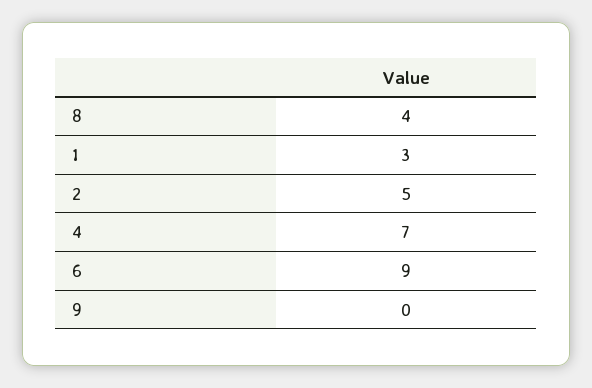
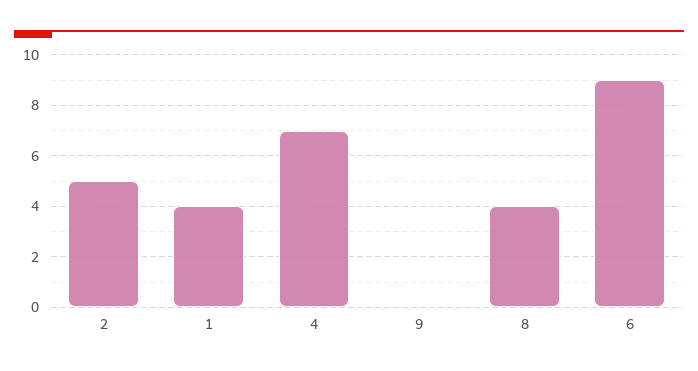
1: 3 -> 4

